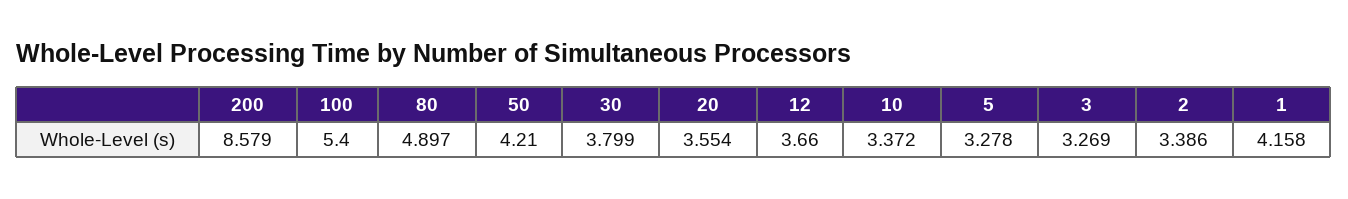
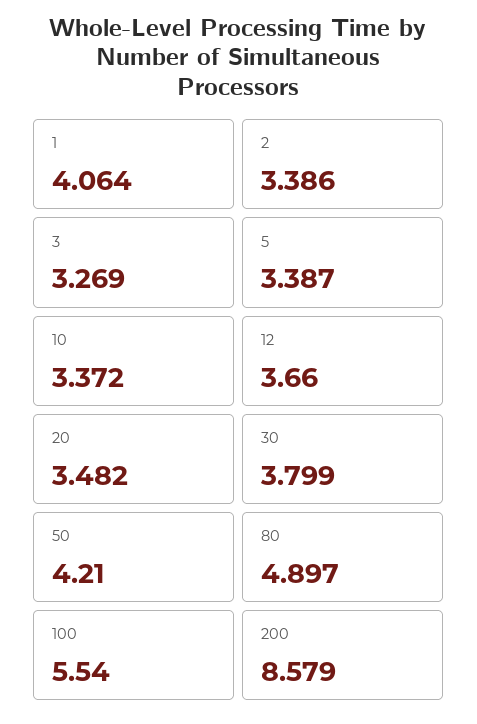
100: 5.4 -> 5.54
20: 3.554 -> 3.482
5: 3.278 -> 3.387
1: 4.158 -> 4.064

